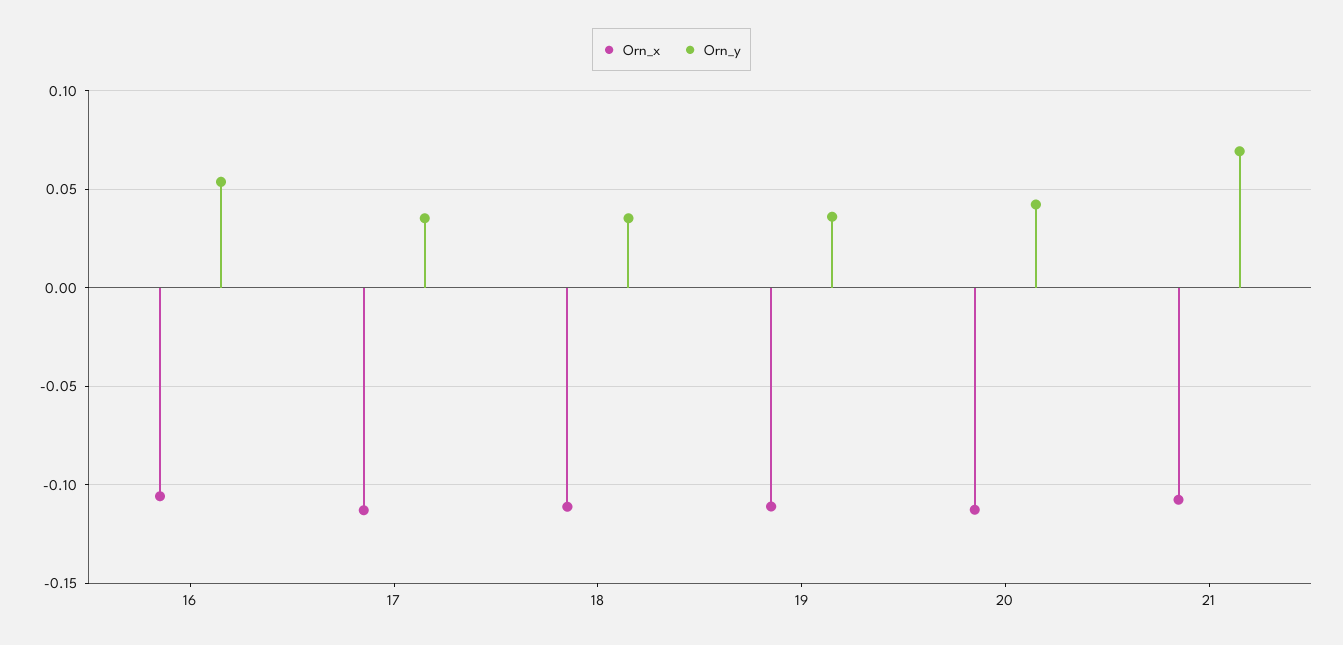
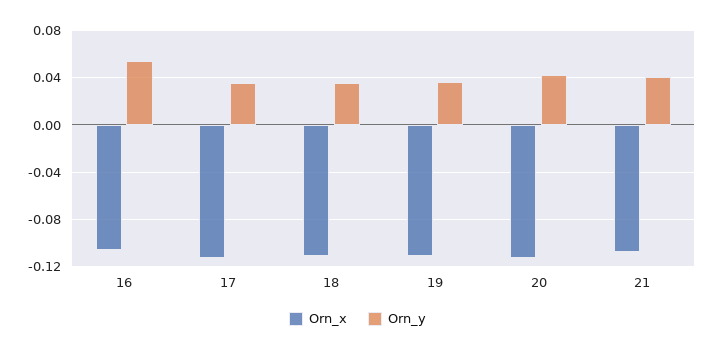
Orn_y, 21: 0.07 -> 0.04

